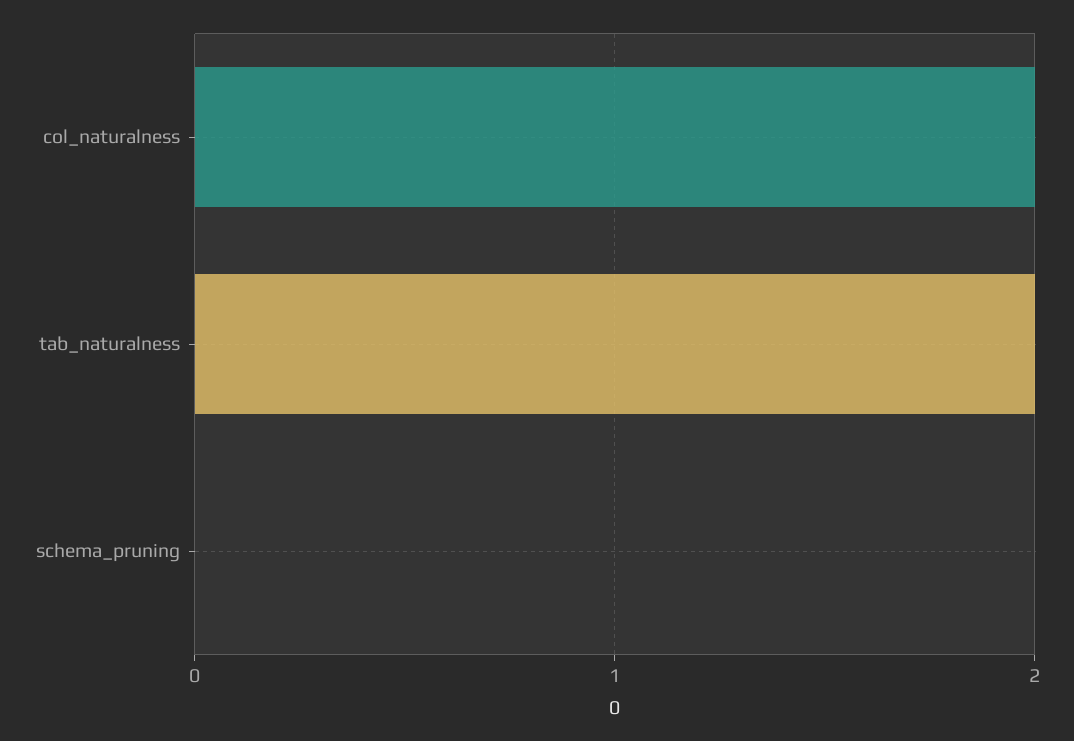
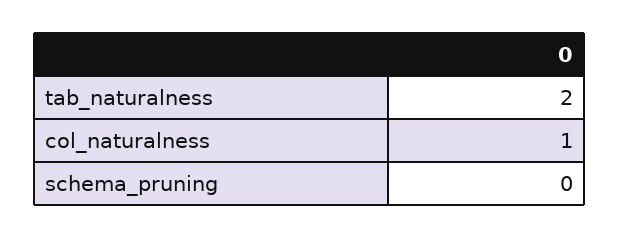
col_naturalness: 2 -> 1

